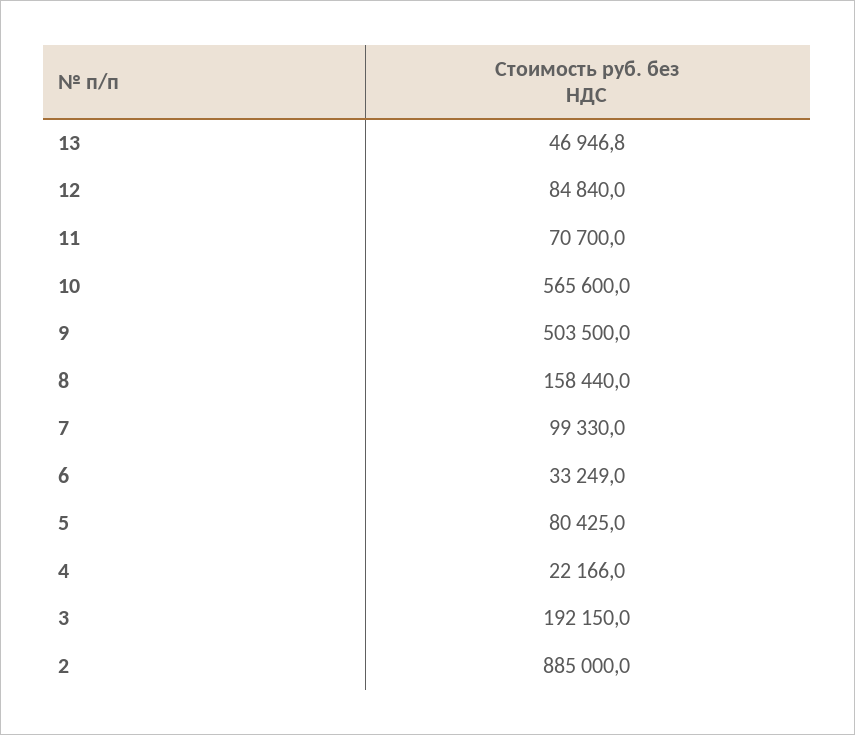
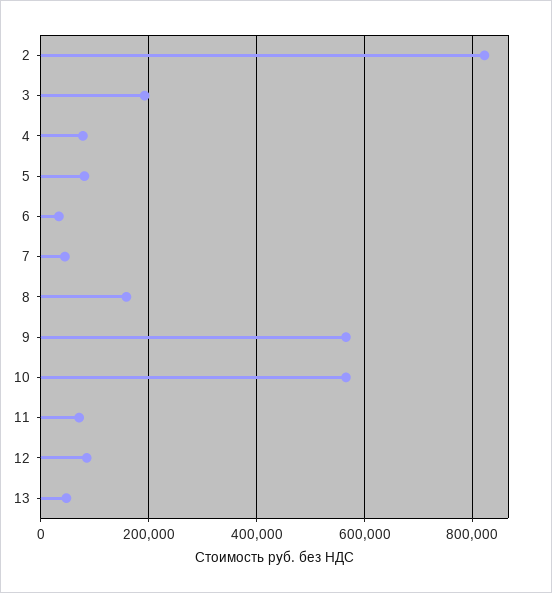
9: 503500 -> 560000
7: 99330 -> 40000
4: 22166 -> 80000
2: 885000 -> 820000

